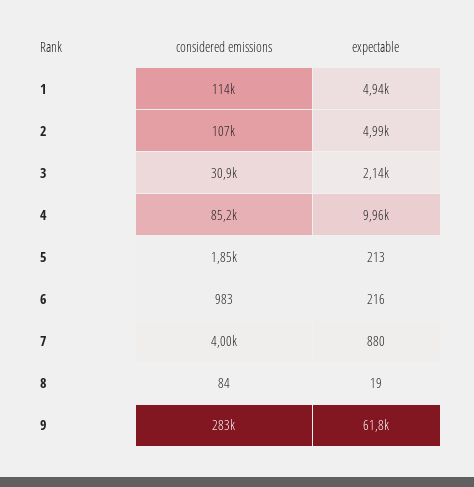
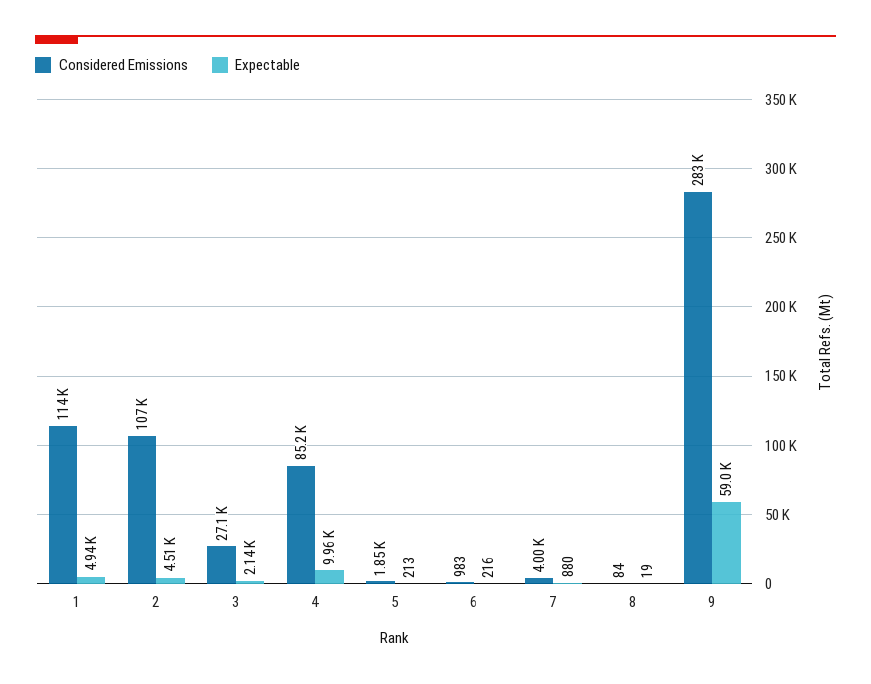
expectable, 2: 4990 -> 4510
considered emissions, 3: 30900 -> 27100
expectable, 9: 61800 -> 59000

